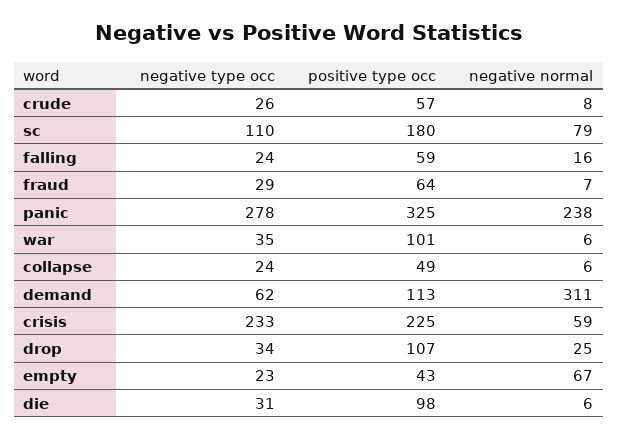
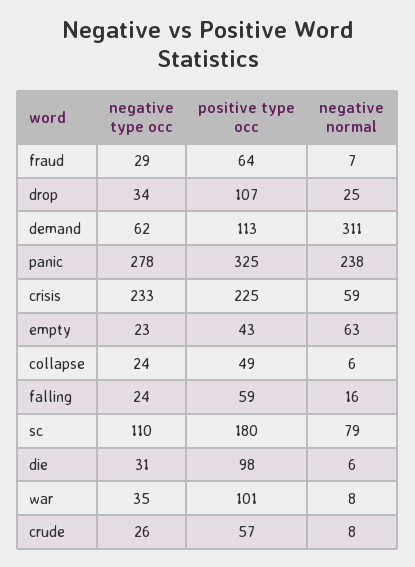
negative normal, war: 6 -> 8
negative normal, empty: 67 -> 63

